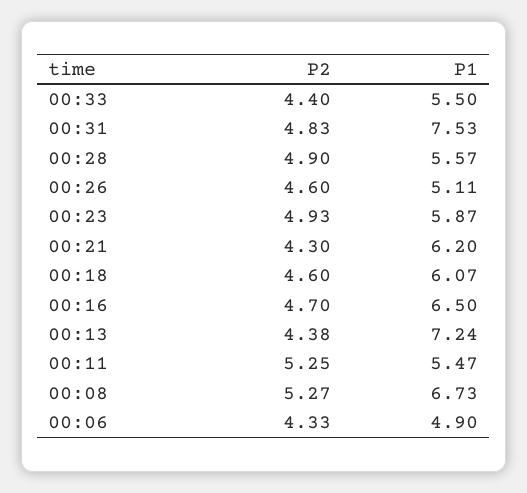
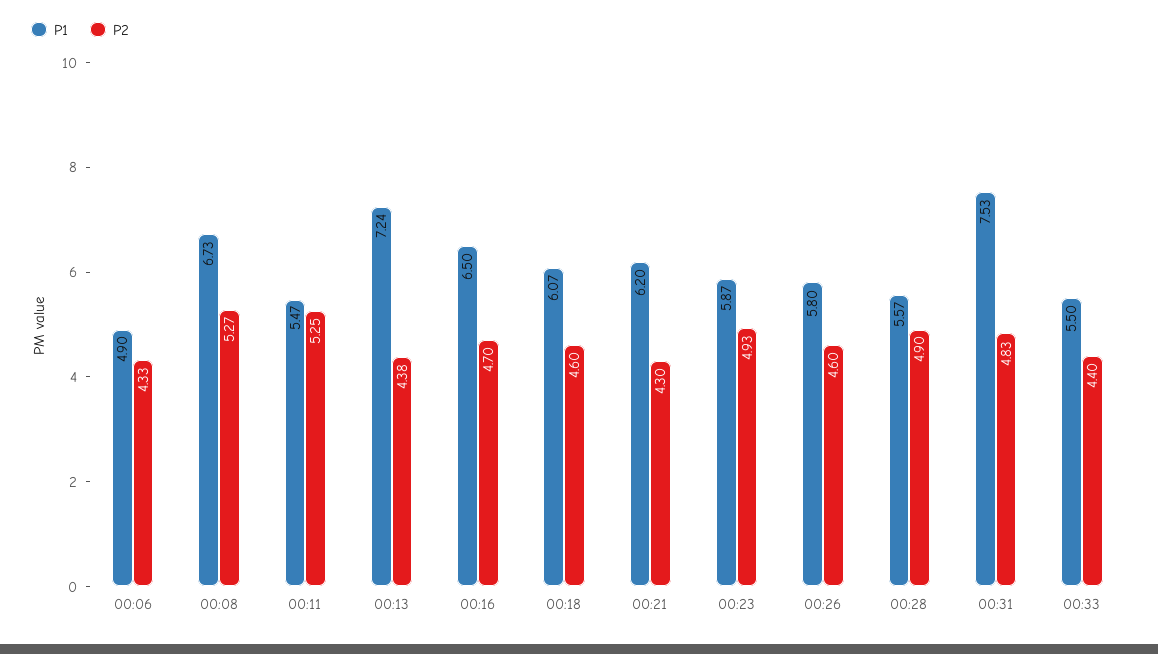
P1, 00:26: 5.11 -> 5.8

